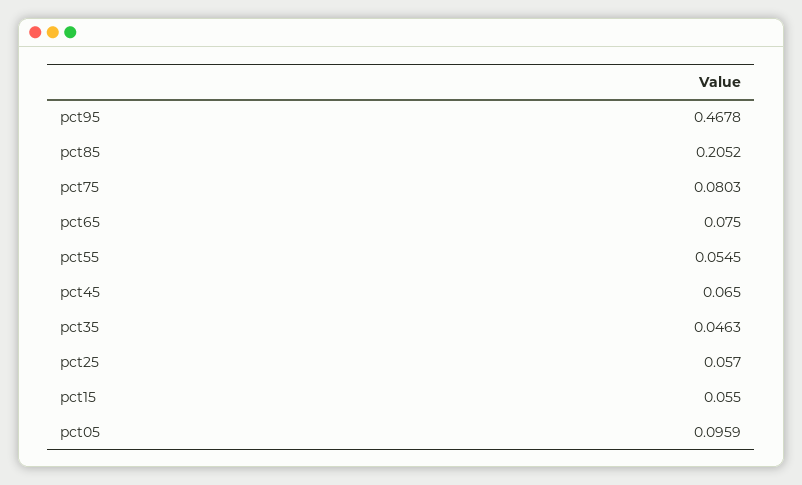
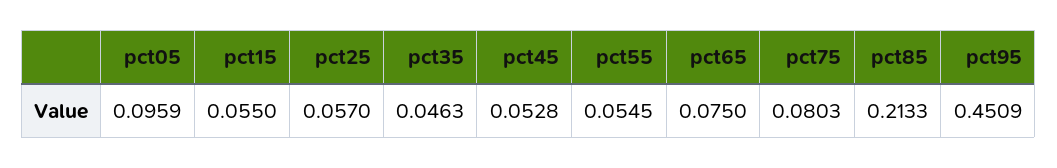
pct95: 0.4678 -> 0.4509
pct85: 0.2052 -> 0.2133
pct45: 0.065 -> 0.0528

